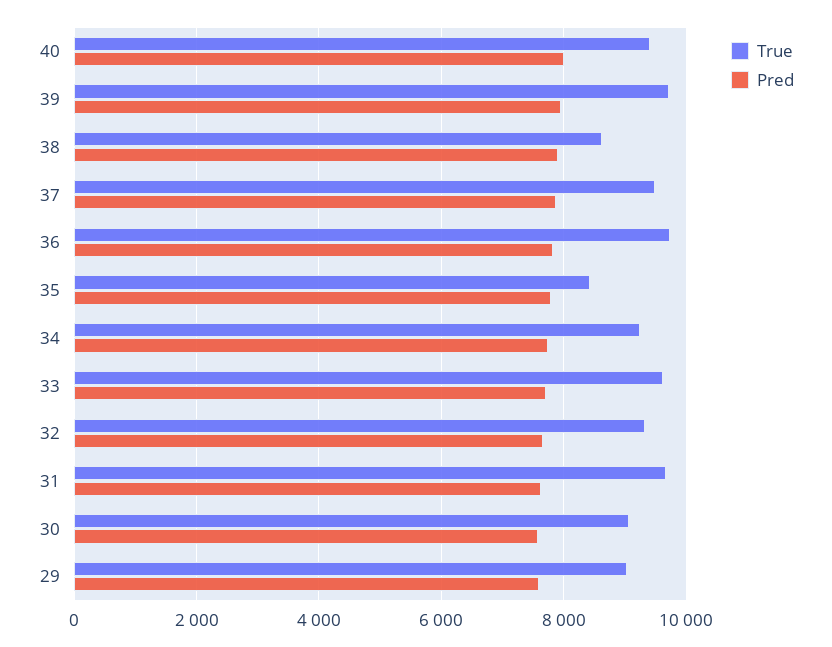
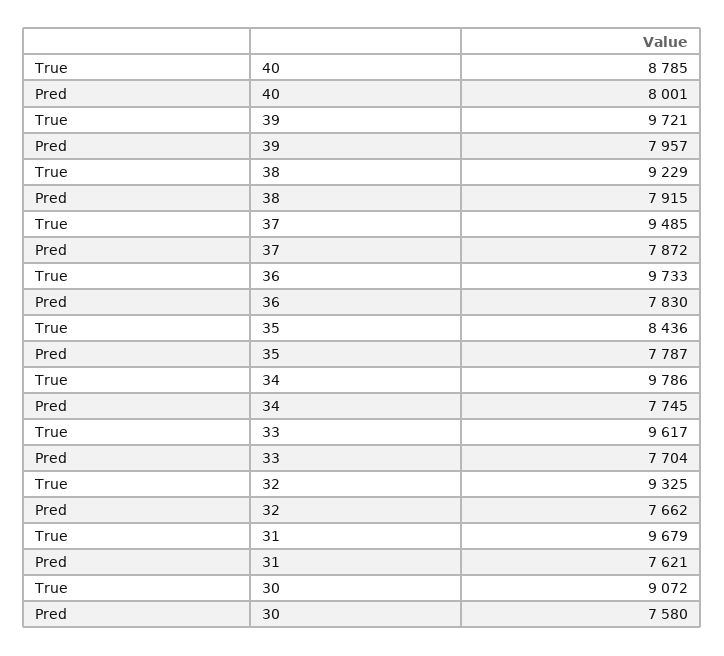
True, 40: 9400 -> 8785
True, 38: 8600 -> 9229
True, 34: 9200 -> 9786
True, 29: 9000 -> none
Pred, 29: 7600 -> none

